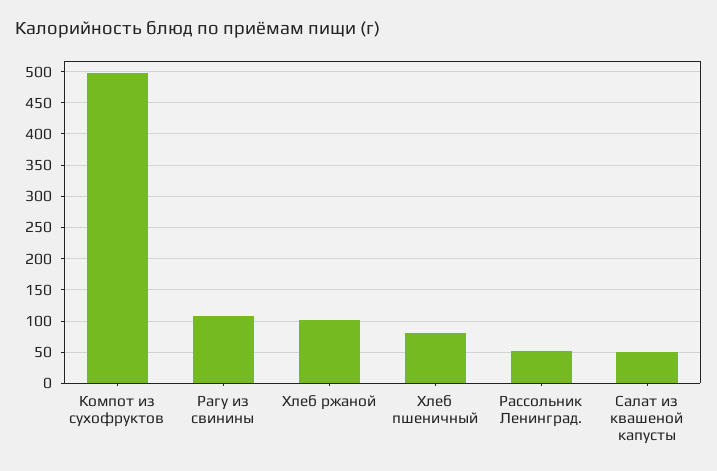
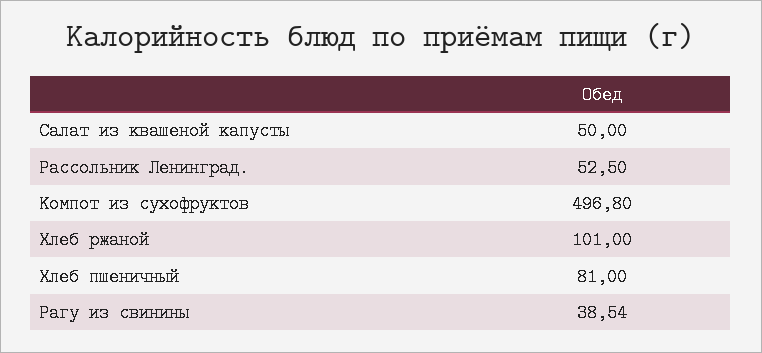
Рагу из свинины: 110 -> 38.54

